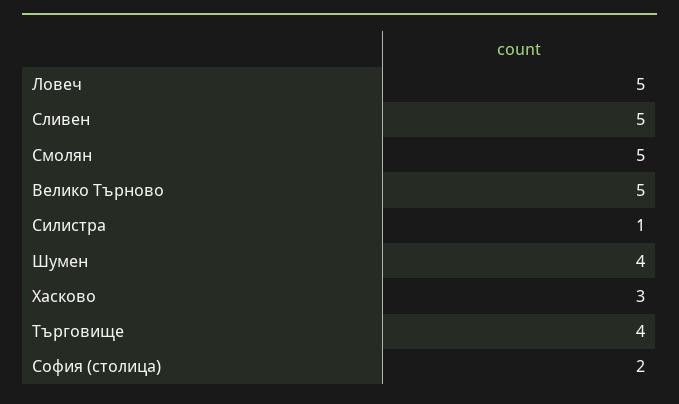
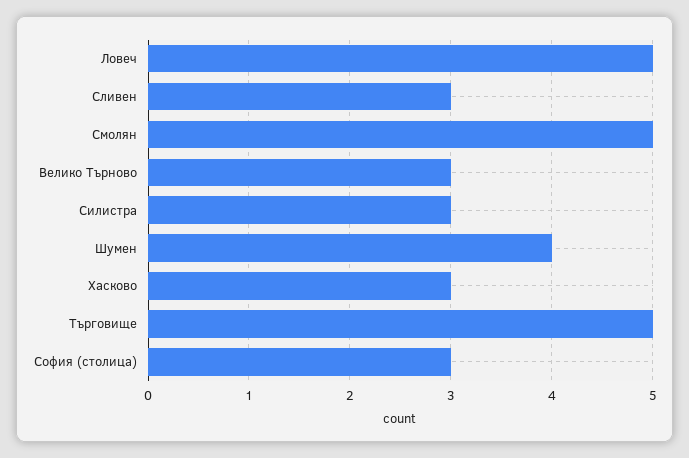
Сливен: 5 -> 3
Велико Търново: 5 -> 3
Силистра: 1 -> 3
Търговище: 4 -> 5
София (столица): 2 -> 3

